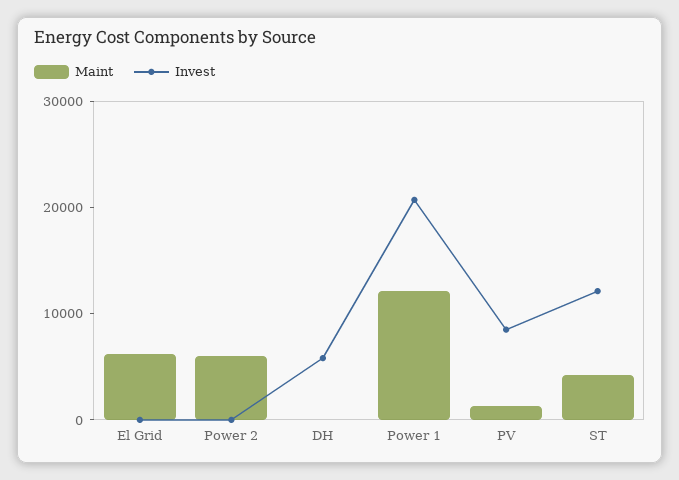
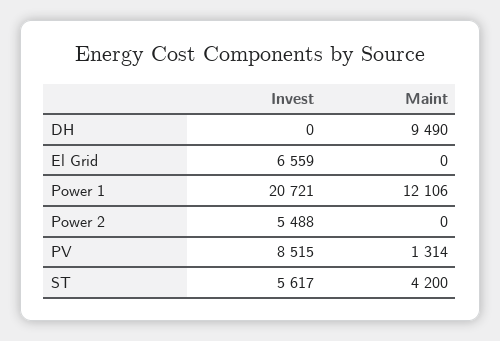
Maint, El Grid: 6000 -> 0
Invest, El Grid: 0 -> 6559
Maint, Power 2: 6000 -> 0
Invest, Power 2: 0 -> 5488
Maint, DH: 0 -> 9490
Invest, DH: 6000 -> 0
Invest, ST: 12000 -> 5617

